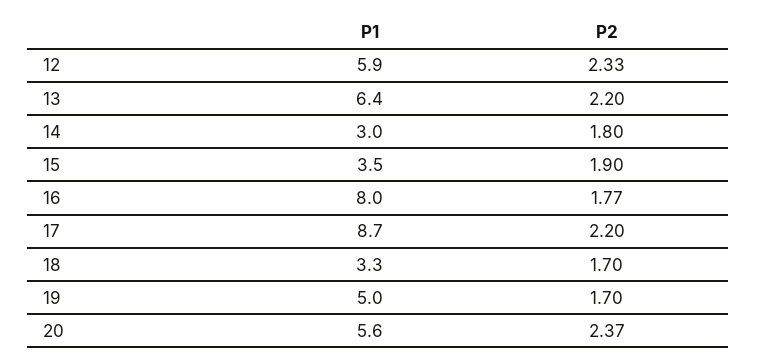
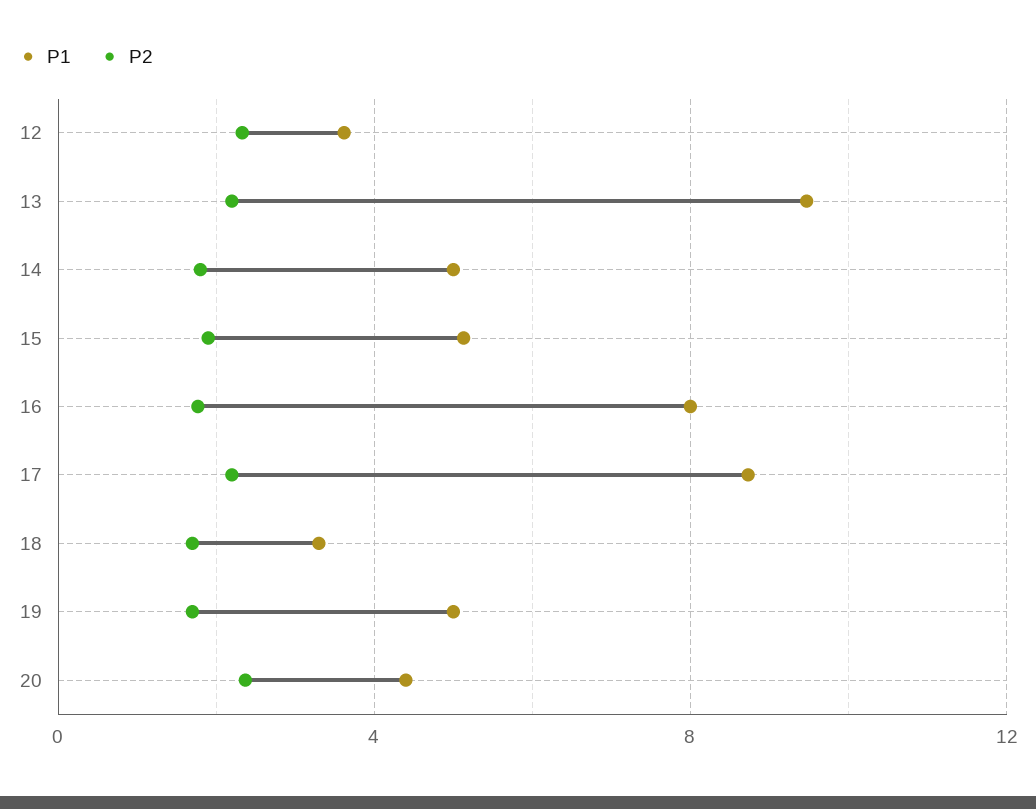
P1, 12: 5.9 -> 3.5
P1, 13: 6.4 -> 9.5
P1, 14: 3 -> 5
P1, 15: 3.5 -> 5
P1, 20: 5.6 -> 4.5

